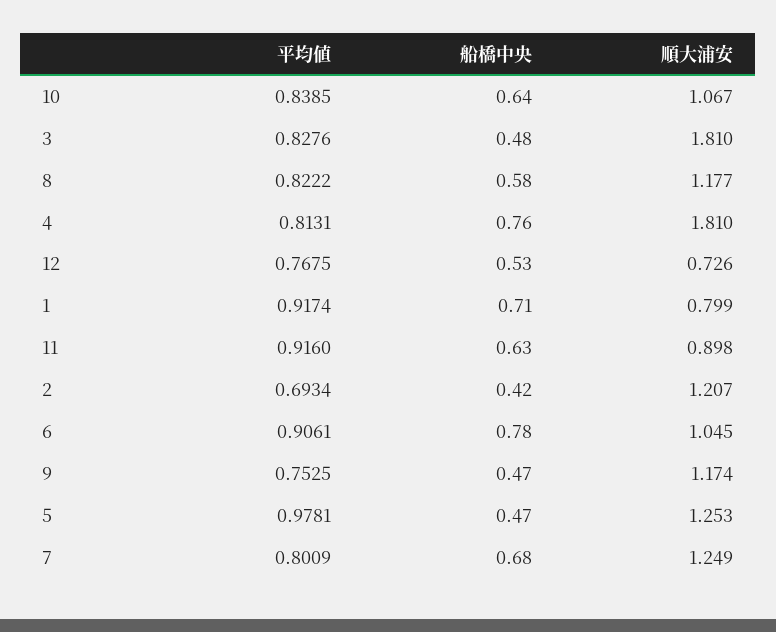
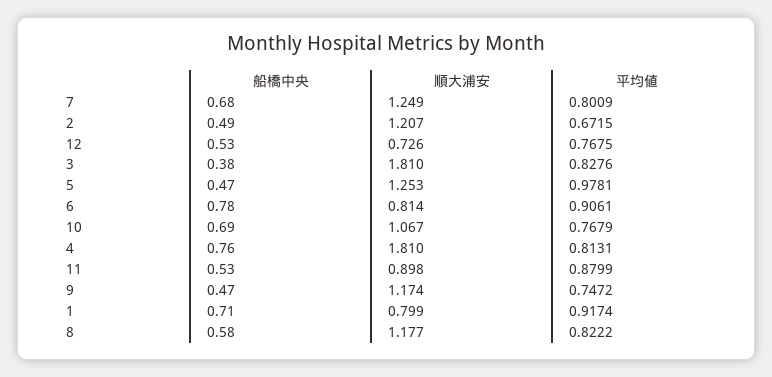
平均値, 10: 0.8385 -> 0.7679
船橋中央, 10: 0.64 -> 0.69
船橋中央, 3: 0.48 -> 0.38
平均値, 11: 0.916 -> 0.8799
船橋中央, 11: 0.63 -> 0.53
平均値, 2: 0.6934 -> 0.6715
船橋中央, 2: 0.42 -> 0.49
順大浦安, 6: 1.045 -> 0.814
平均値, 9: 0.7525 -> 0.7472

